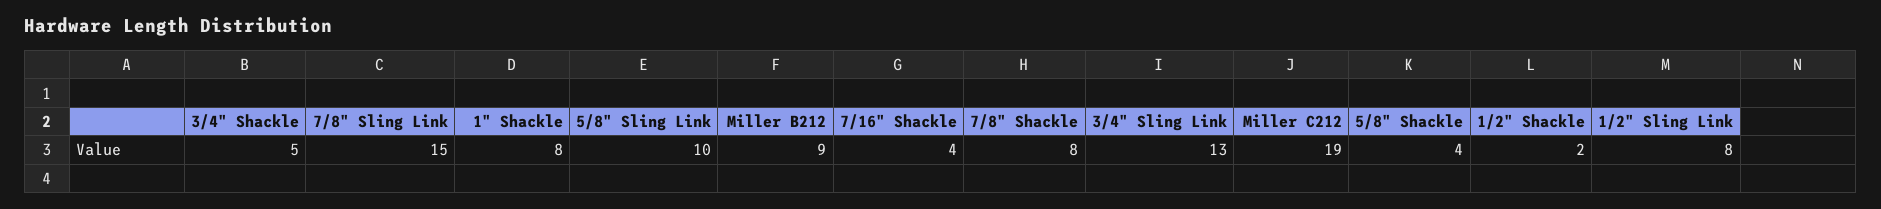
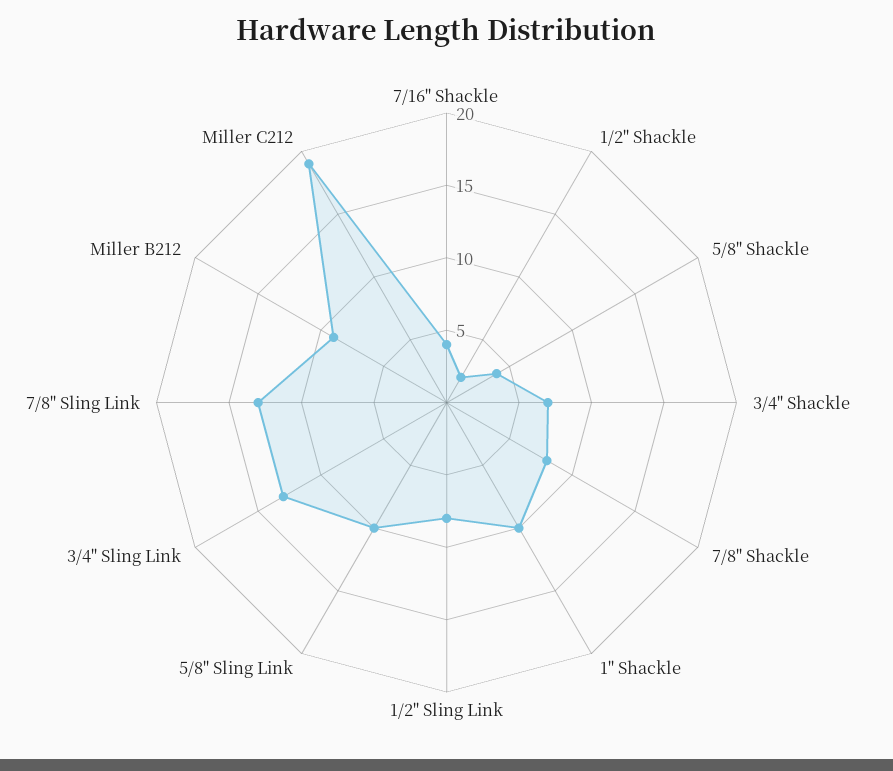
3/4" Shackle: 5 -> 7
7/8" Sling Link: 15 -> 13
1" Shackle: 8 -> 10

